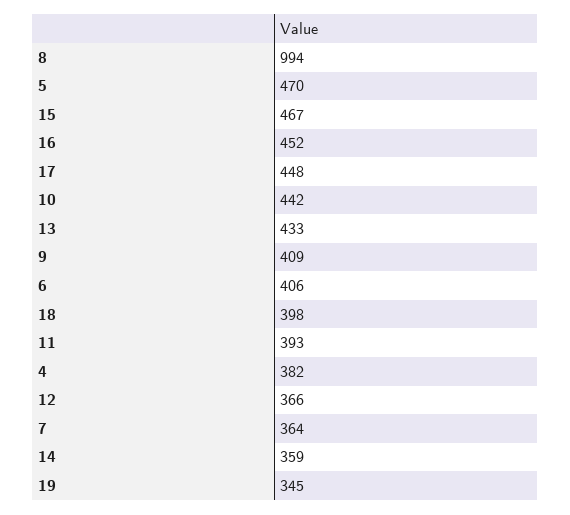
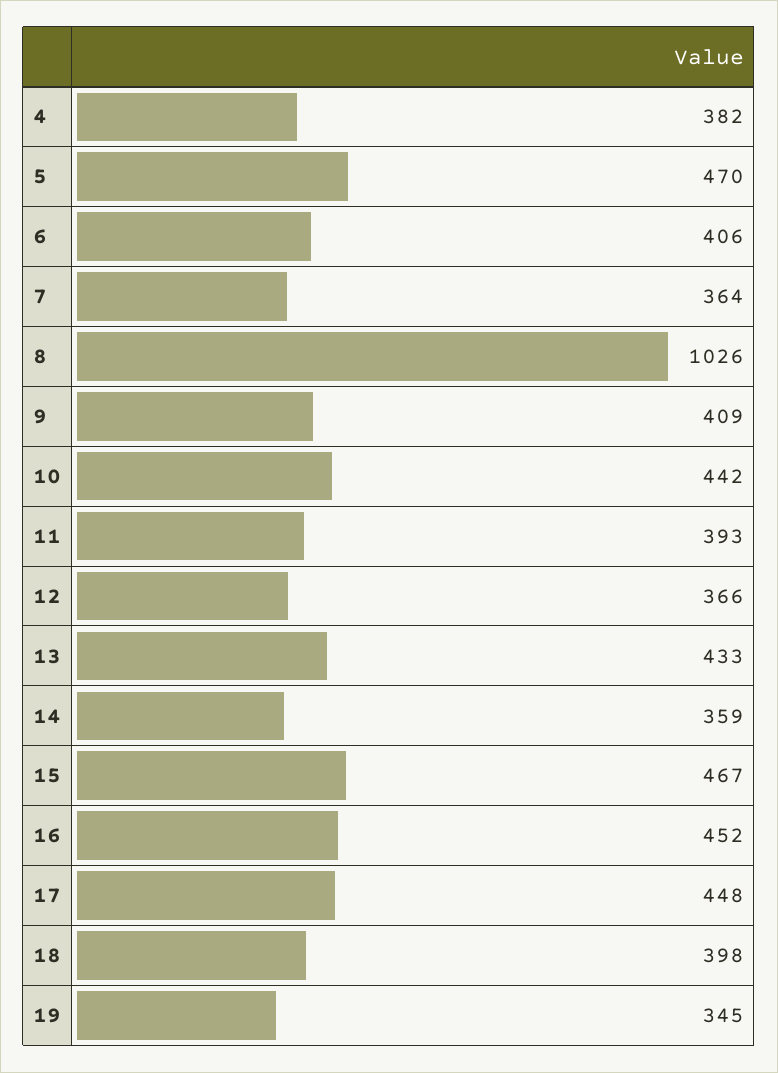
8: 994 -> 1026

